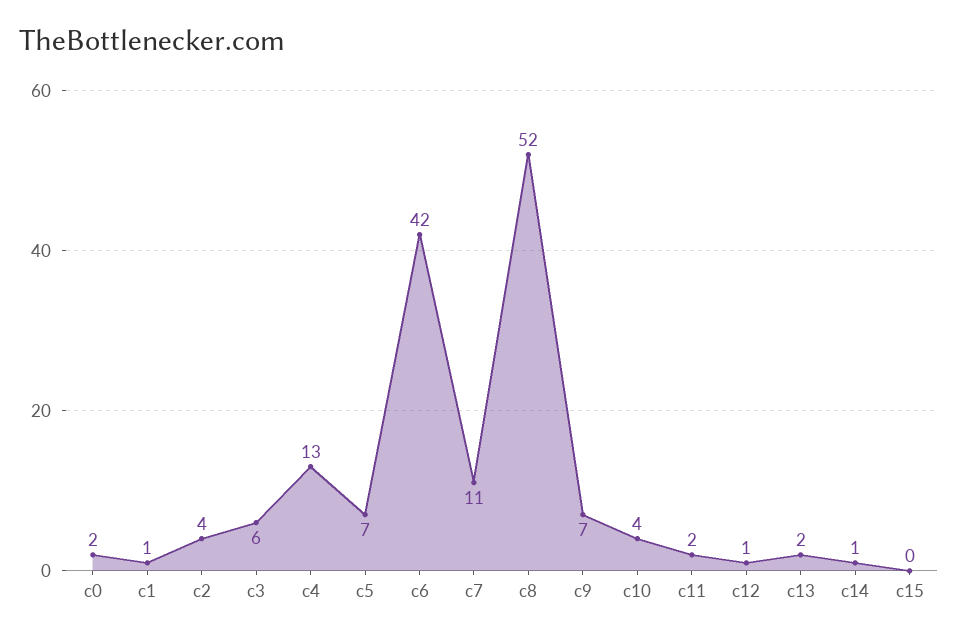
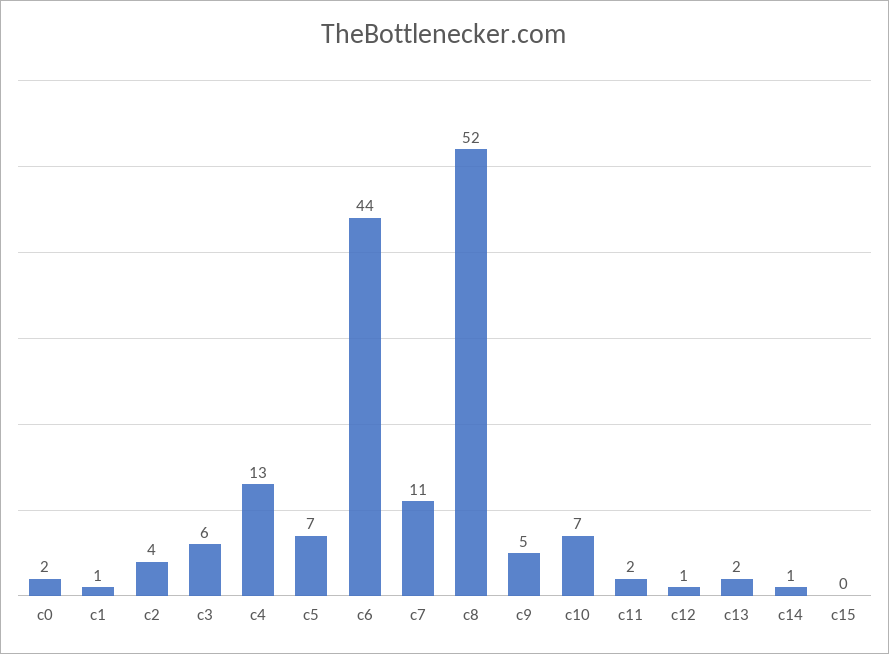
c6: 42 -> 44
c9: 7 -> 5
c10: 4 -> 7

